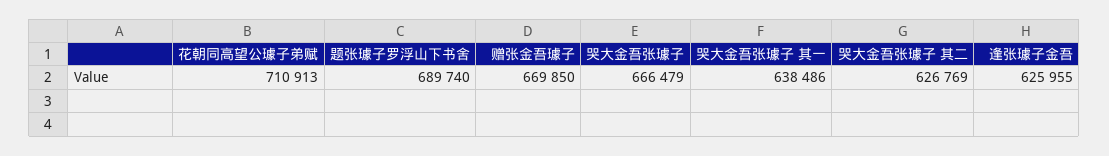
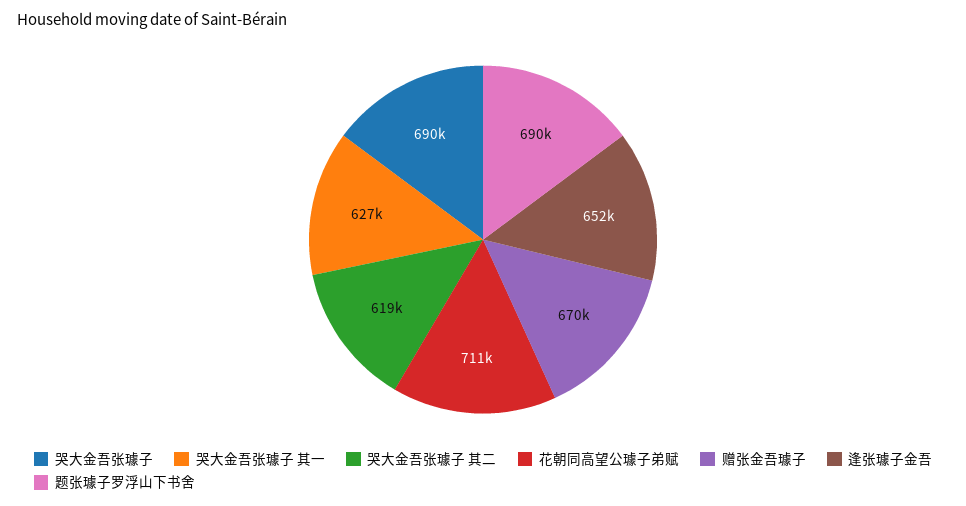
哭大金吾张璩子: 666479 -> 690000
哭大金吾张璩子 其一: 638486 -> 627000
哭大金吾张璩子 其二: 626769 -> 619000
逢张璩子金吾: 625955 -> 652000

